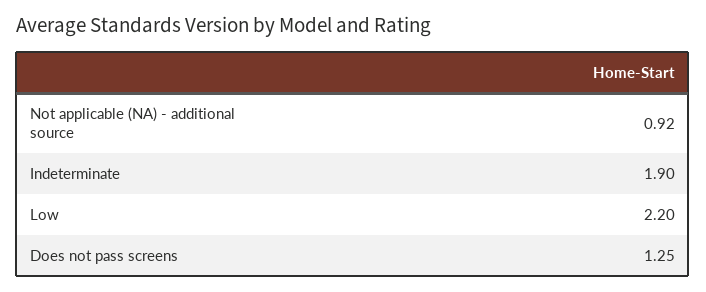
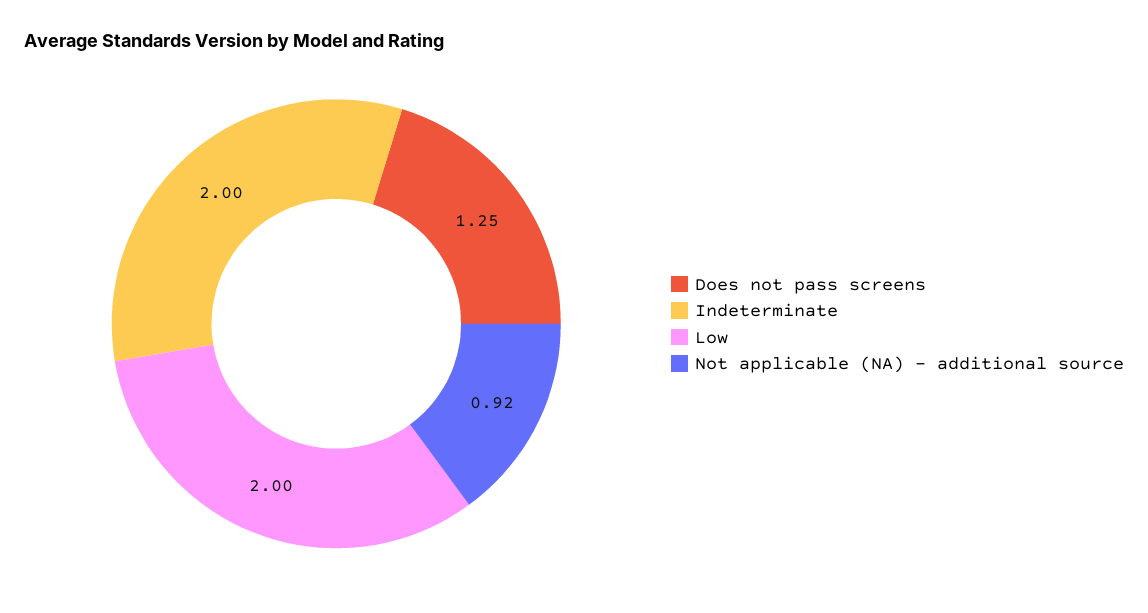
Indeterminate: 1.9 -> 2
Low: 2.2 -> 2

